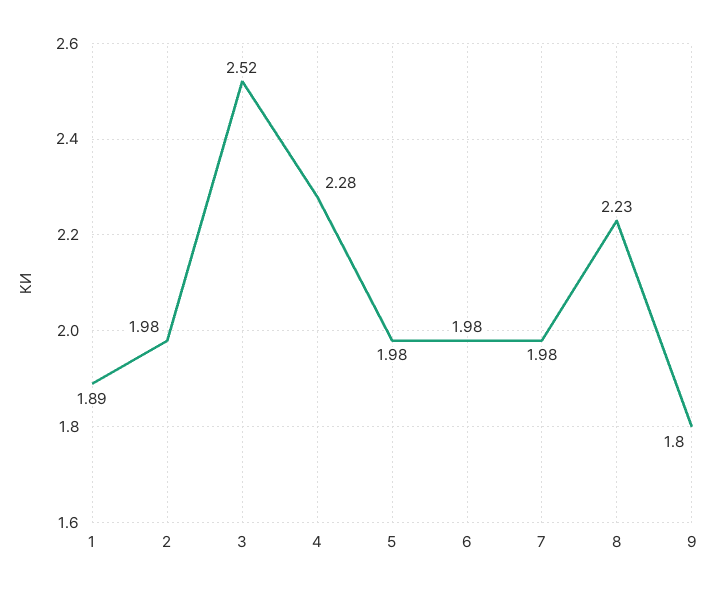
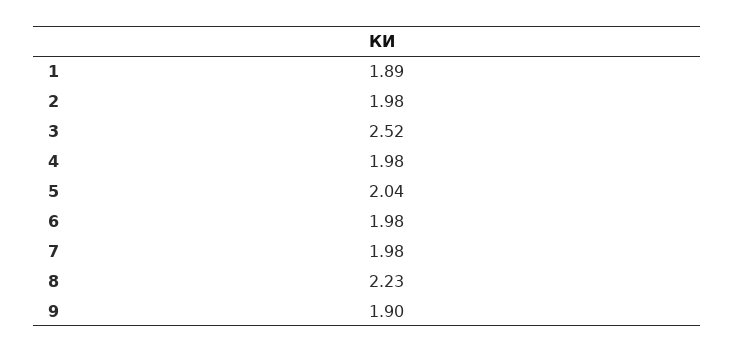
4: 2.28 -> 1.98
5: 1.98 -> 2.04
9: 1.8 -> 1.9

